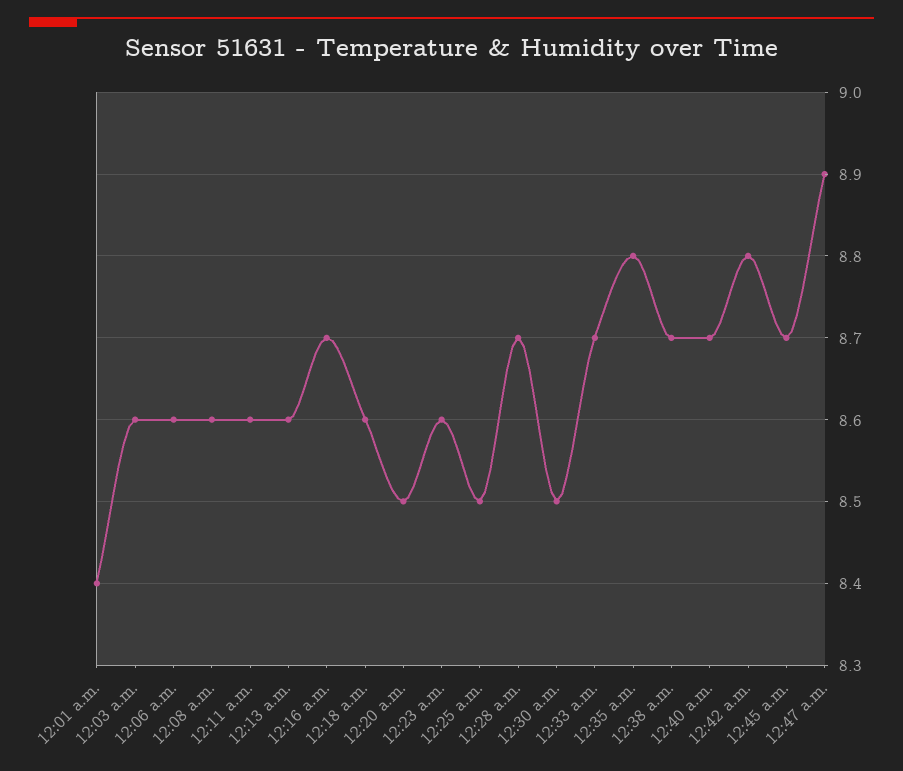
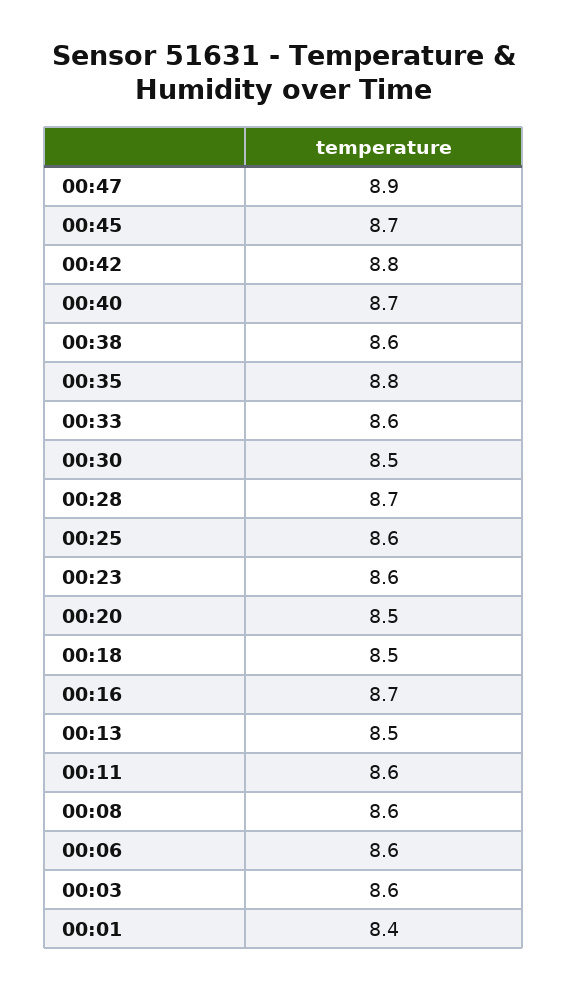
12:13 a.m.: 8.6 -> 8.5
12:18 a.m.: 8.6 -> 8.5
12:25 a.m.: 8.5 -> 8.6
12:33 a.m.: 8.7 -> 8.6
12:38 a.m.: 8.7 -> 8.6

